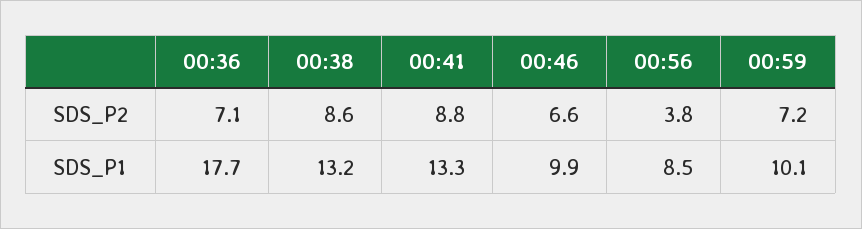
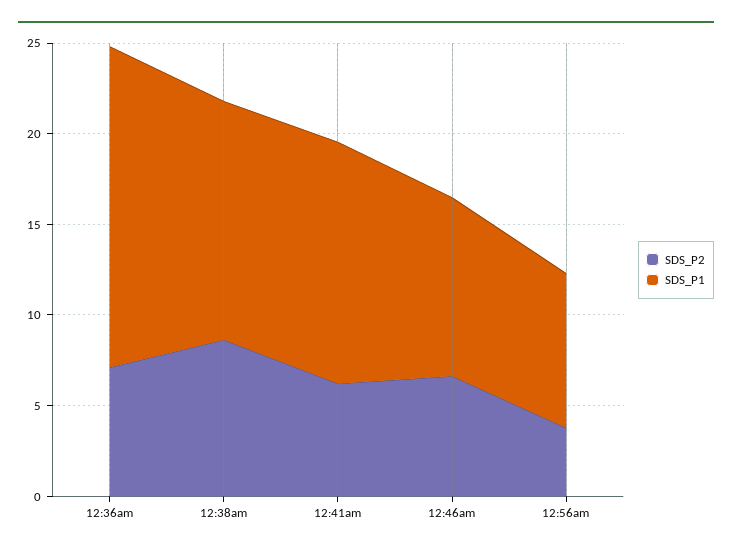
SDS_P2, 00:41: 8.8 -> 6
SDS_P2, 00:59: 7.2 -> none
SDS_P1, 00:59: 10.1 -> none

